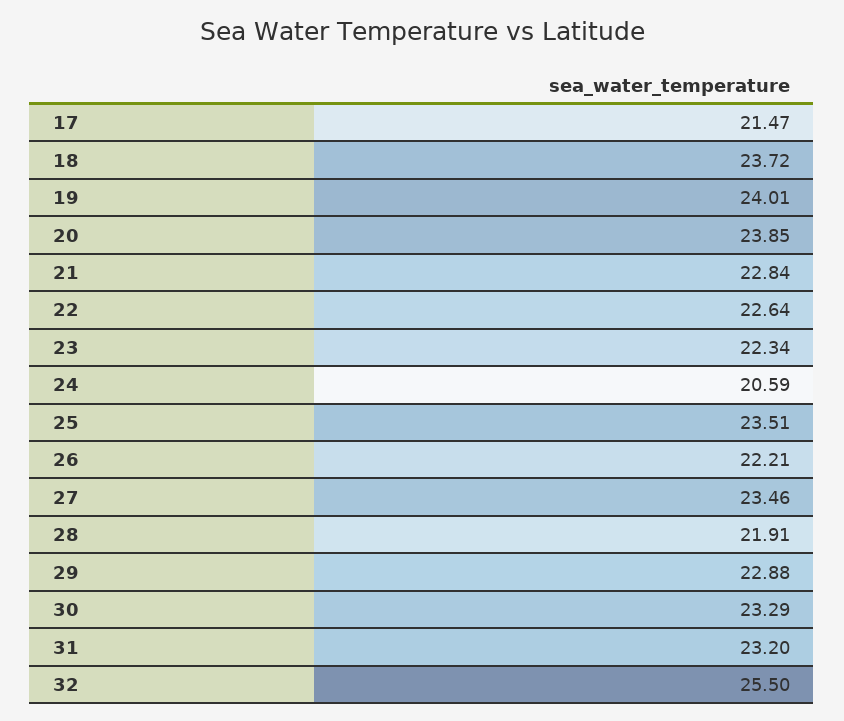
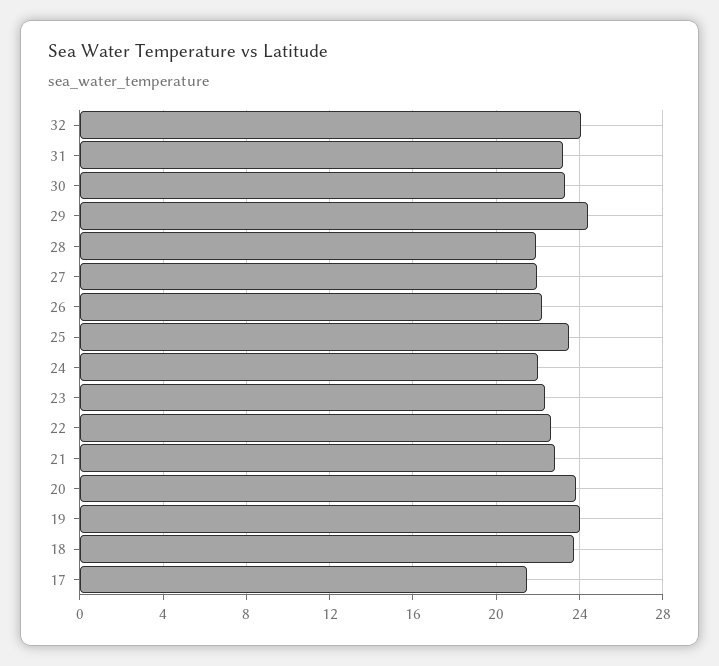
24: 20.59 -> 22
27: 23.46 -> 22
29: 22.88 -> 24.5
32: 25.5 -> 24

